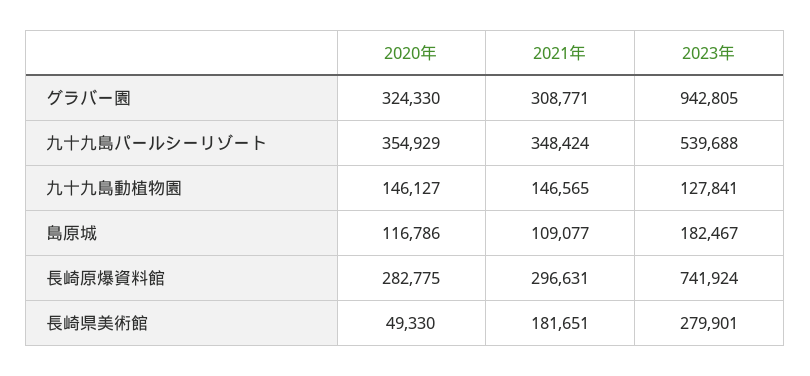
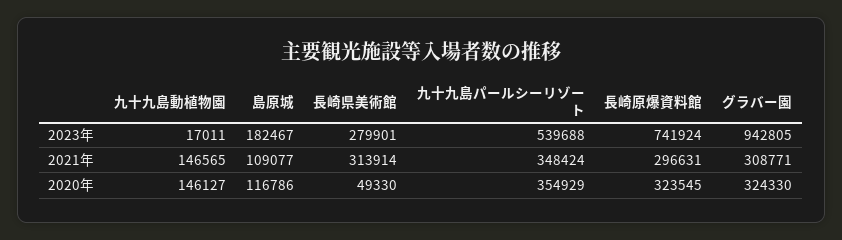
2023年, 九十九島動植物園: 127841 -> 17011
2020年, 長崎原爆資料館: 282775 -> 323545
2021年, 長崎県美術館: 181651 -> 313914

